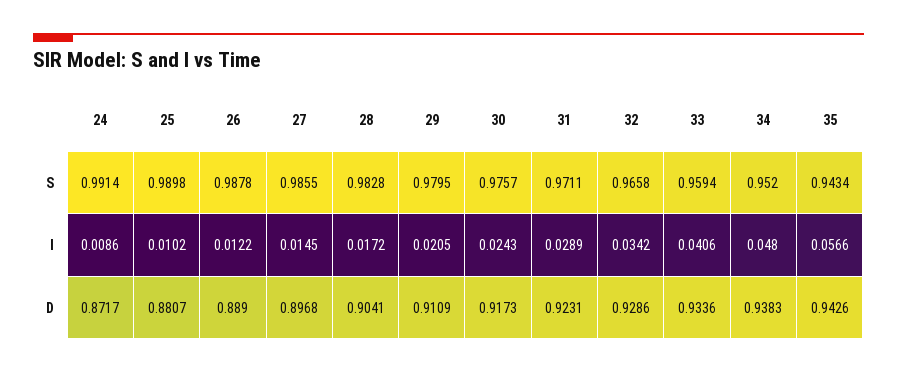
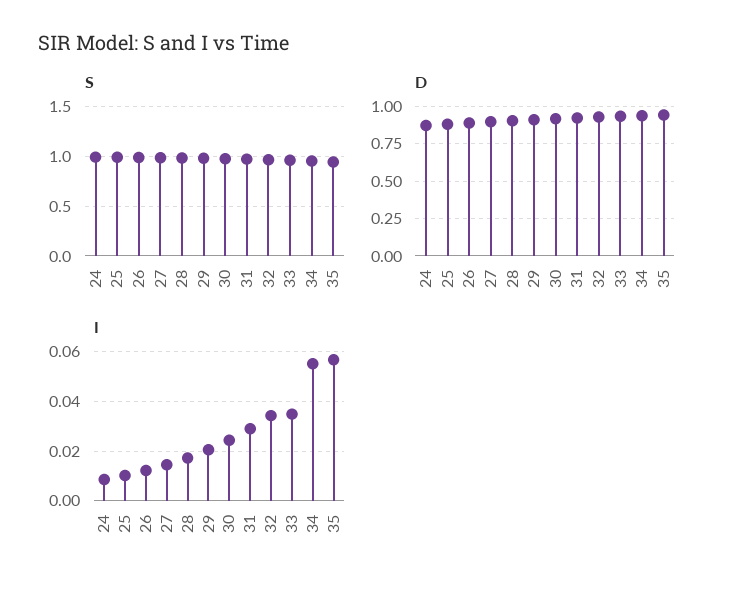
I, 33: 0.0406 -> 0.035
I, 34: 0.048 -> 0.055

